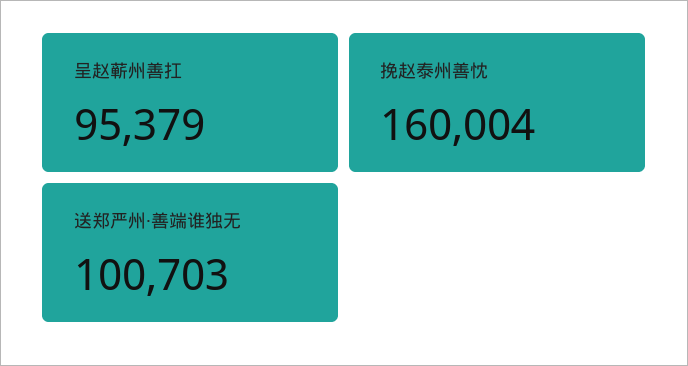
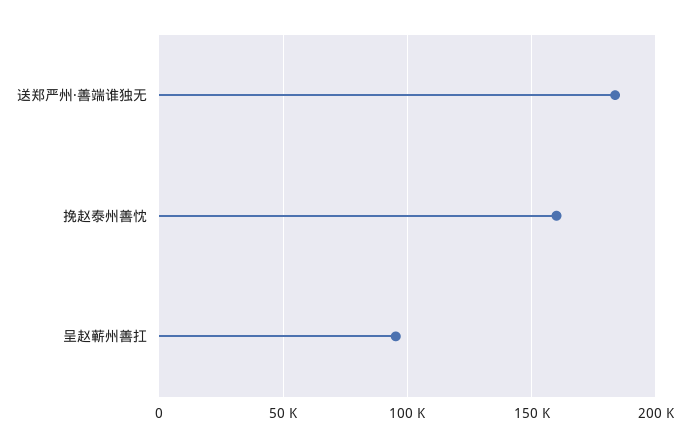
送郑严州·善端谁独无: 100703 -> 185000

